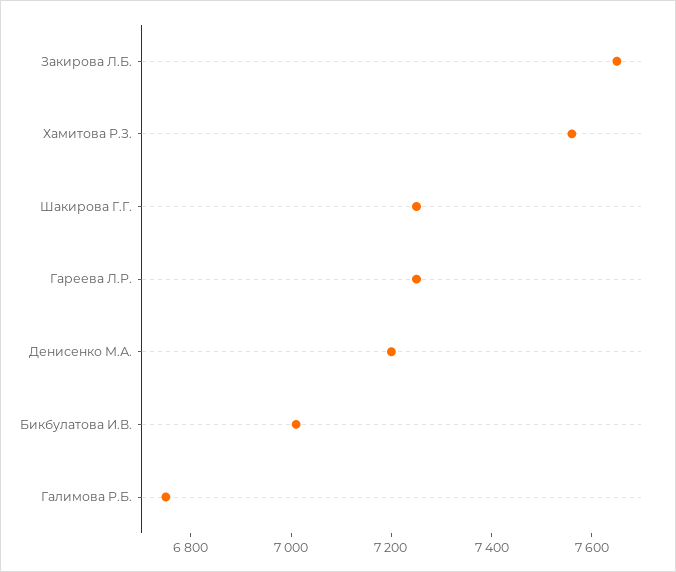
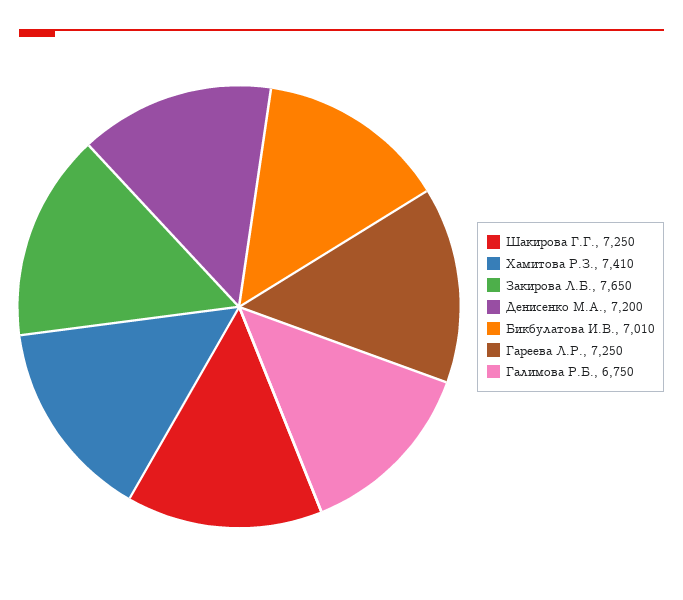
Хамитова Р.З.: 7550 -> 7410

